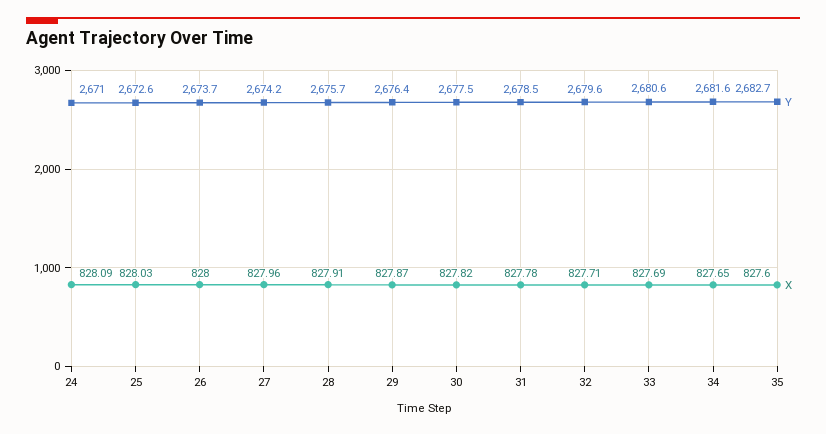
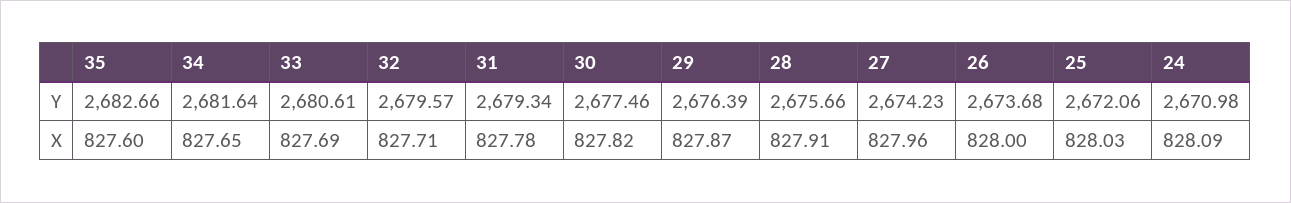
Y, 25: 2672.6 -> 2672.06
Y, 31: 2678.5 -> 2679.34

